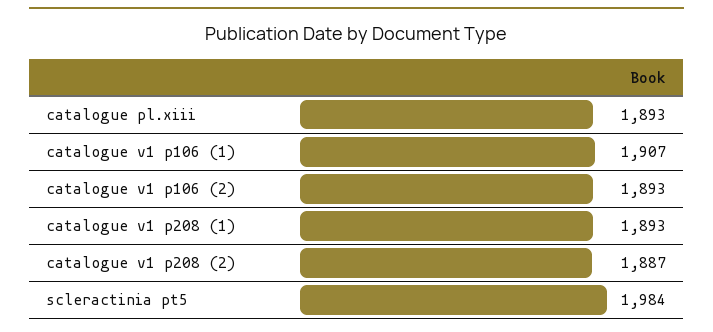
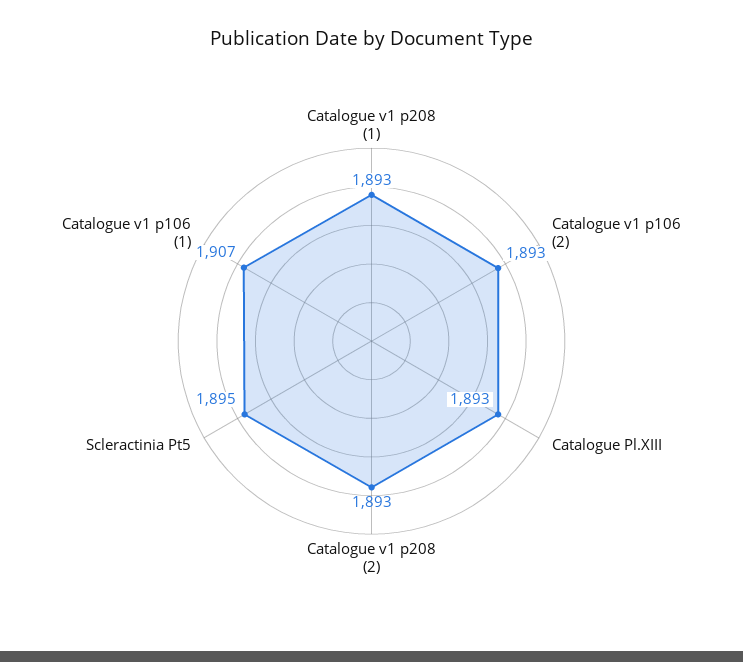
catalogue v1 p208 (2): 1887 -> 1893
scleractinia pt5: 1984 -> 1895

